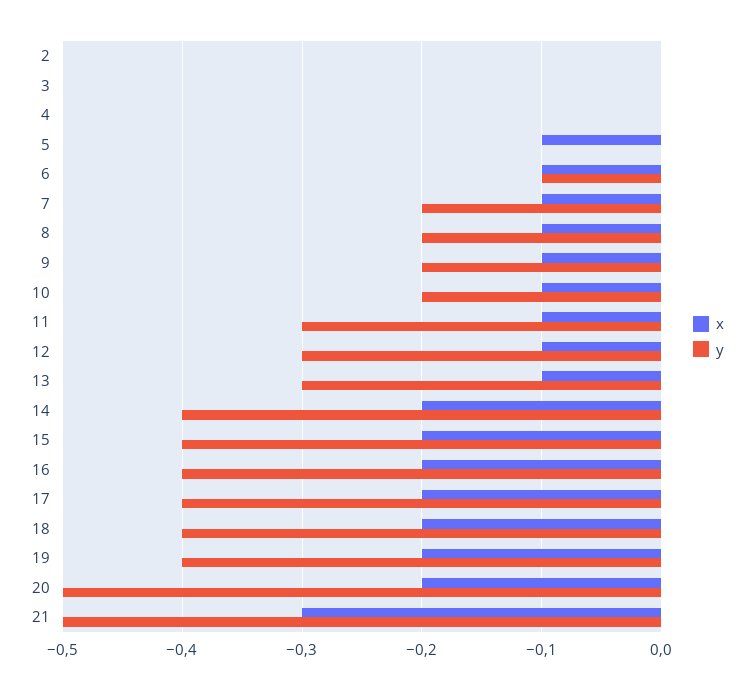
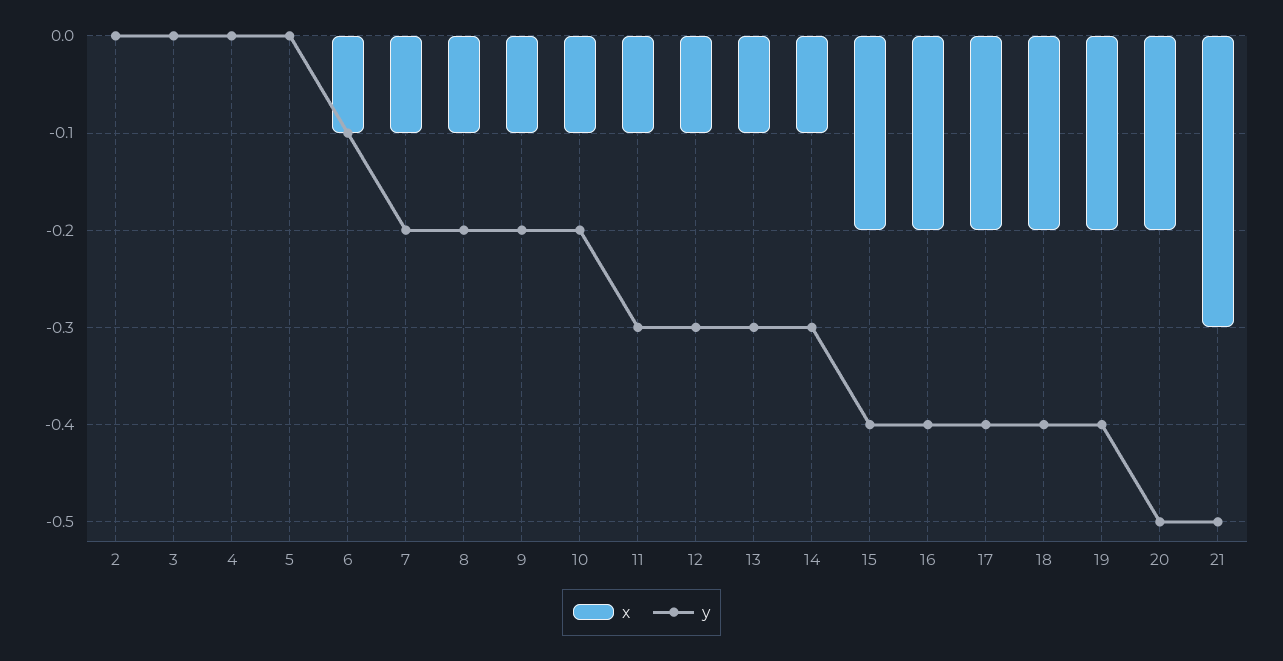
x, 5: -0.1 -> 0
x, 14: -0.2 -> -0.1
y, 14: -0.4 -> -0.3

